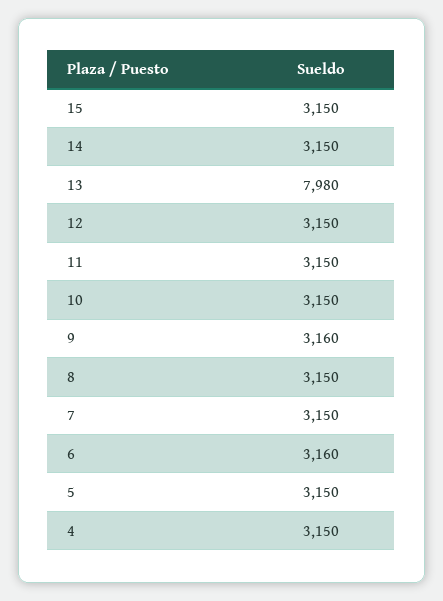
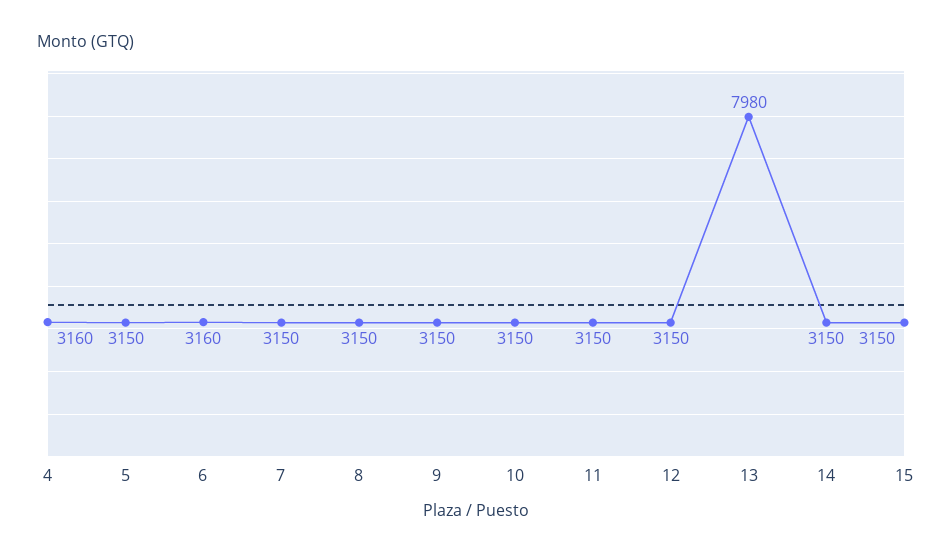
9: 3160 -> 3150
4: 3150 -> 3160

